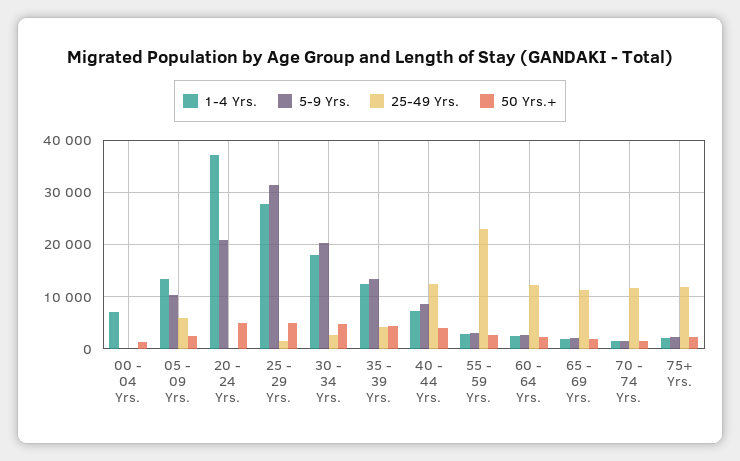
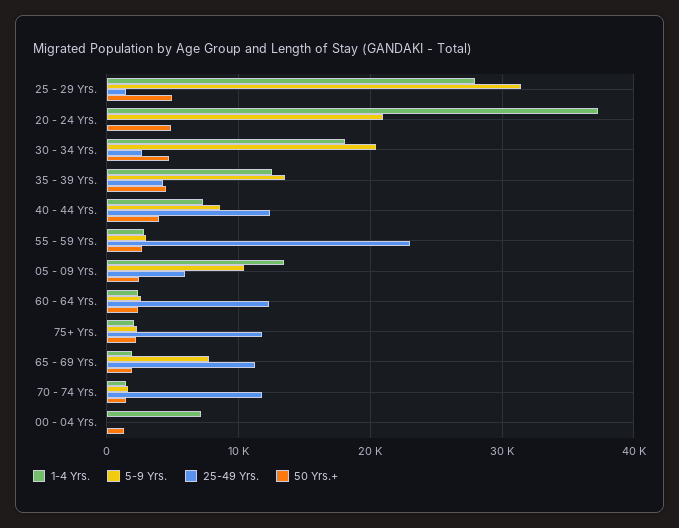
5-9 Yrs., 65 - 69 Yrs.: 2000 -> 8000

